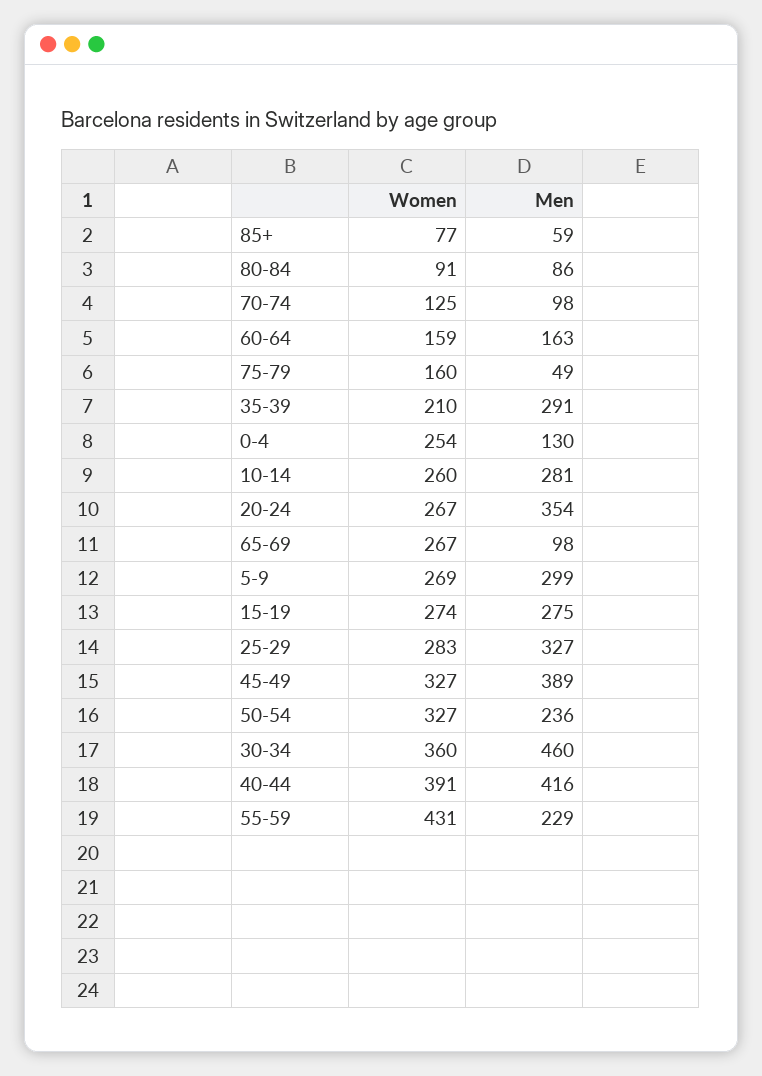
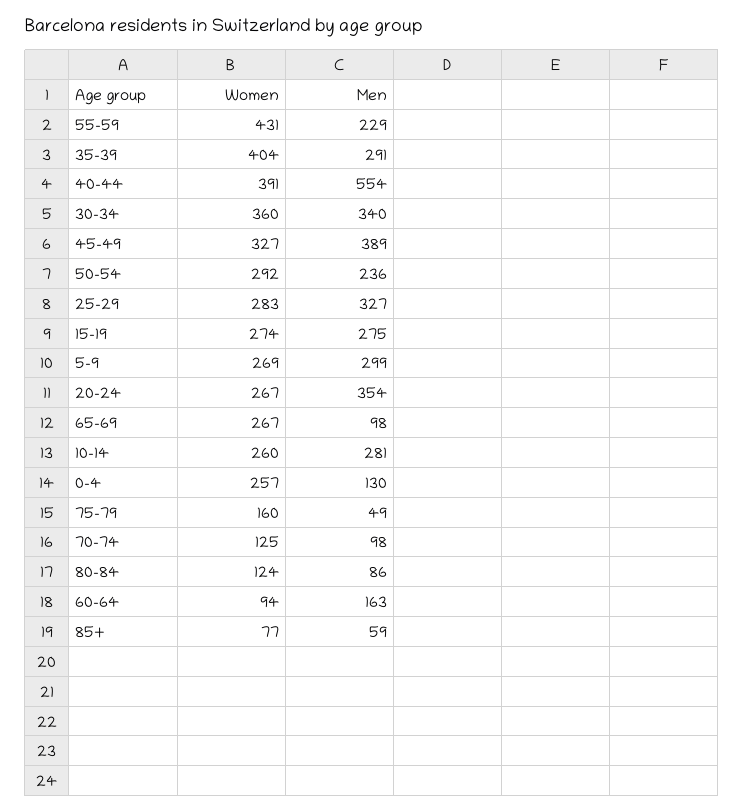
Women, 80-84: 91 -> 124
Women, 60-64: 159 -> 94
Women, 35-39: 210 -> 404
Women, 0-4: 254 -> 257
Women, 50-54: 327 -> 292
Men, 30-34: 460 -> 340
Men, 40-44: 416 -> 554

